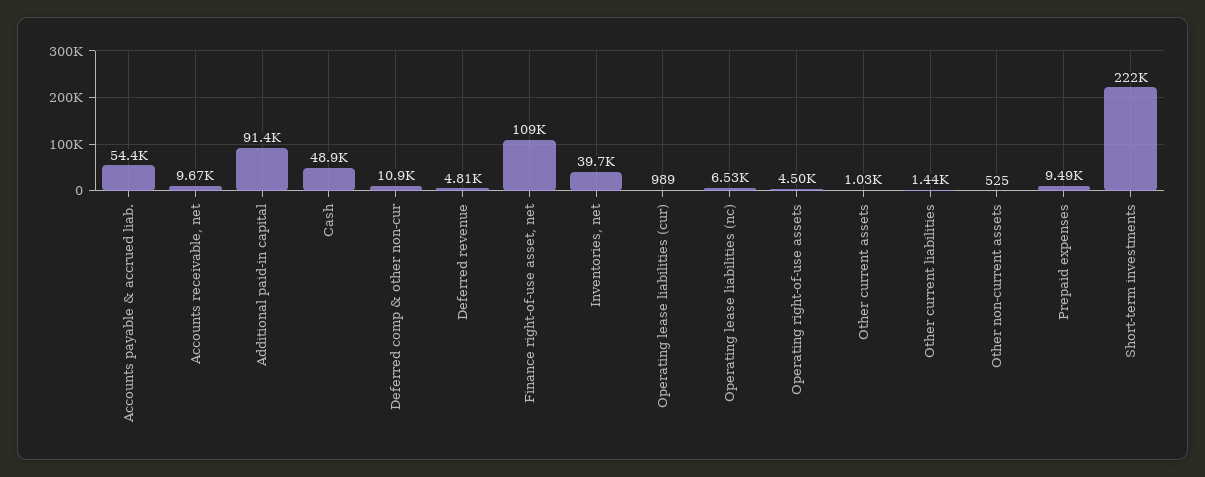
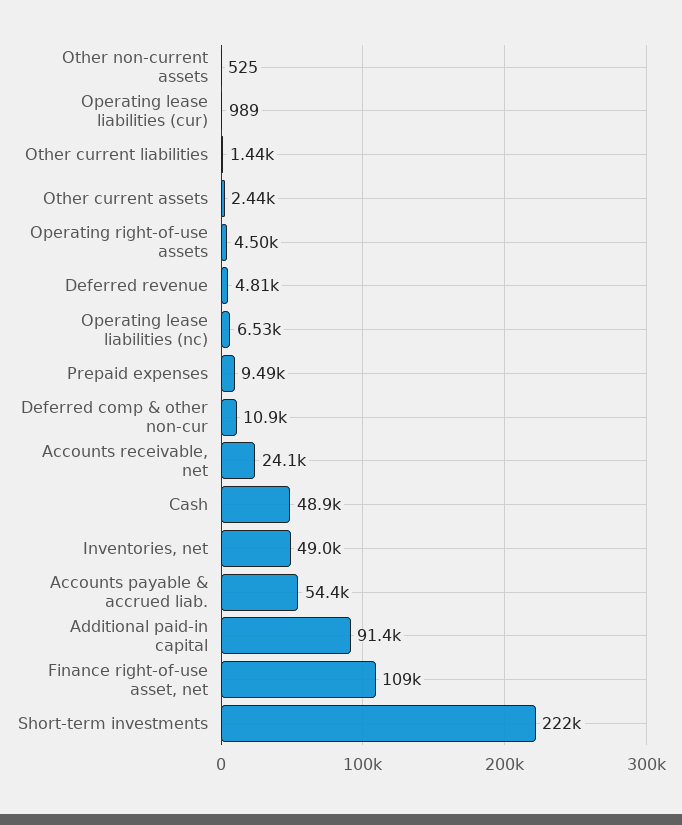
Accounts receivable, net: 9670 -> 24100
Inventories, net: 39700 -> 49000
Other current assets: 1030 -> 2440

